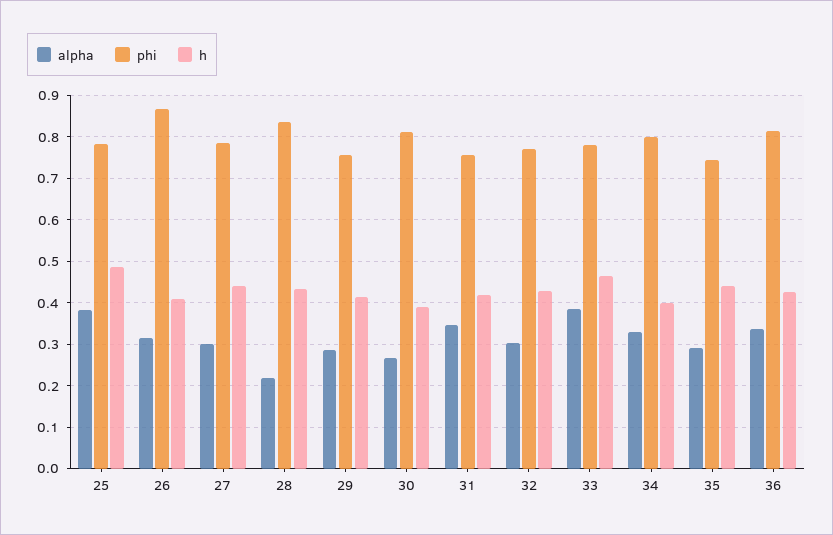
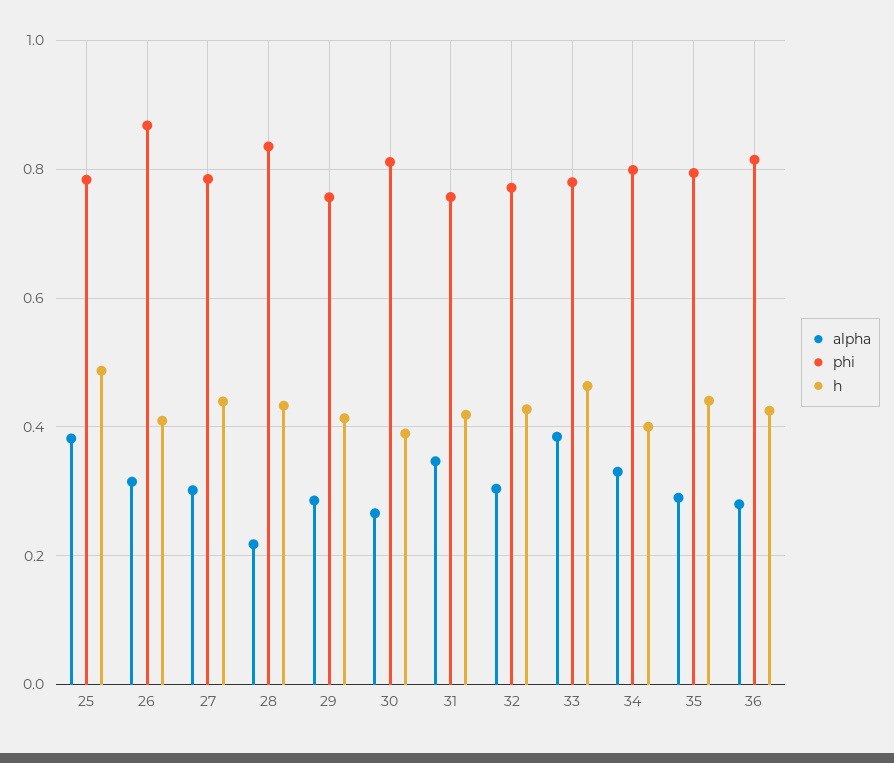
phi, 35: 0.74 -> 0.8
alpha, 36: 0.34 -> 0.28

